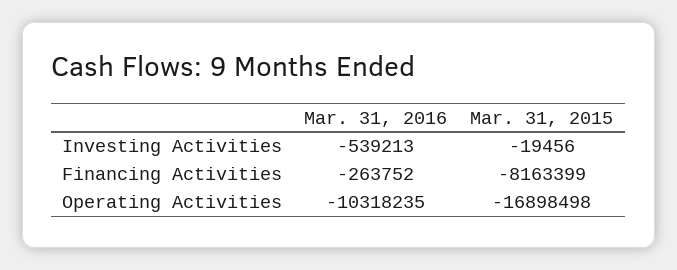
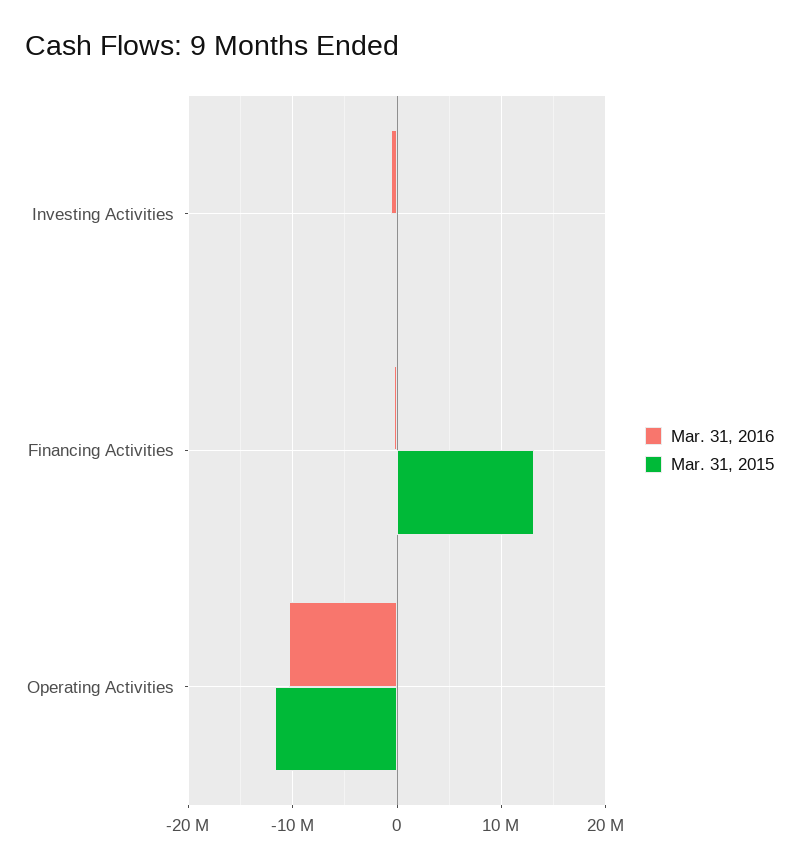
Mar. 31, 2015, Financing Activities: -8163399 -> 13000000
Mar. 31, 2015, Operating Activities: -16898498 -> -12000000

